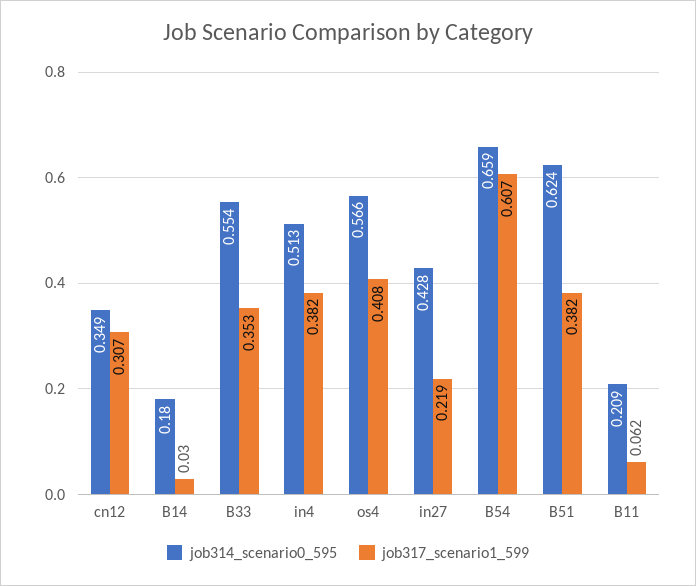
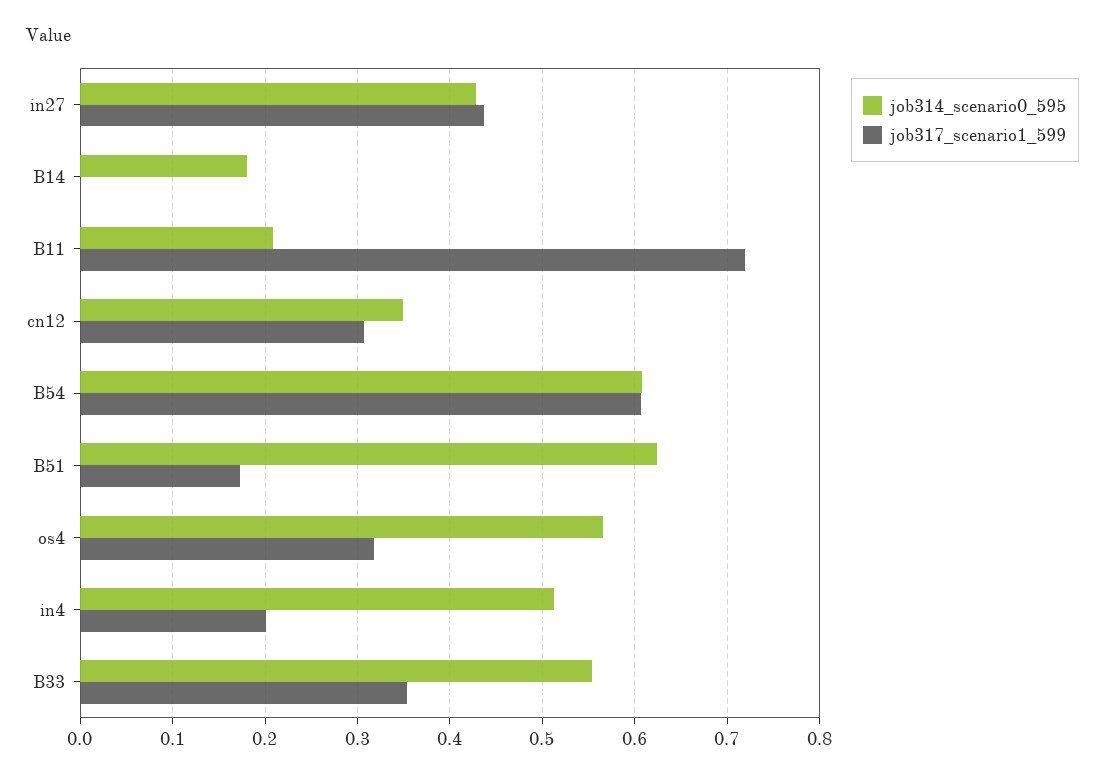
job317_scenario1_599, B14: 0.03 -> 0
job317_scenario1_599, in4: 0.382 -> 0.2
job317_scenario1_599, os4: 0.408 -> 0.32
job317_scenario1_599, in27: 0.219 -> 0.44
job314_scenario0_595, B54: 0.659 -> 0.61
job317_scenario1_599, B51: 0.382 -> 0.17
job317_scenario1_599, B11: 0.062 -> 0.72

